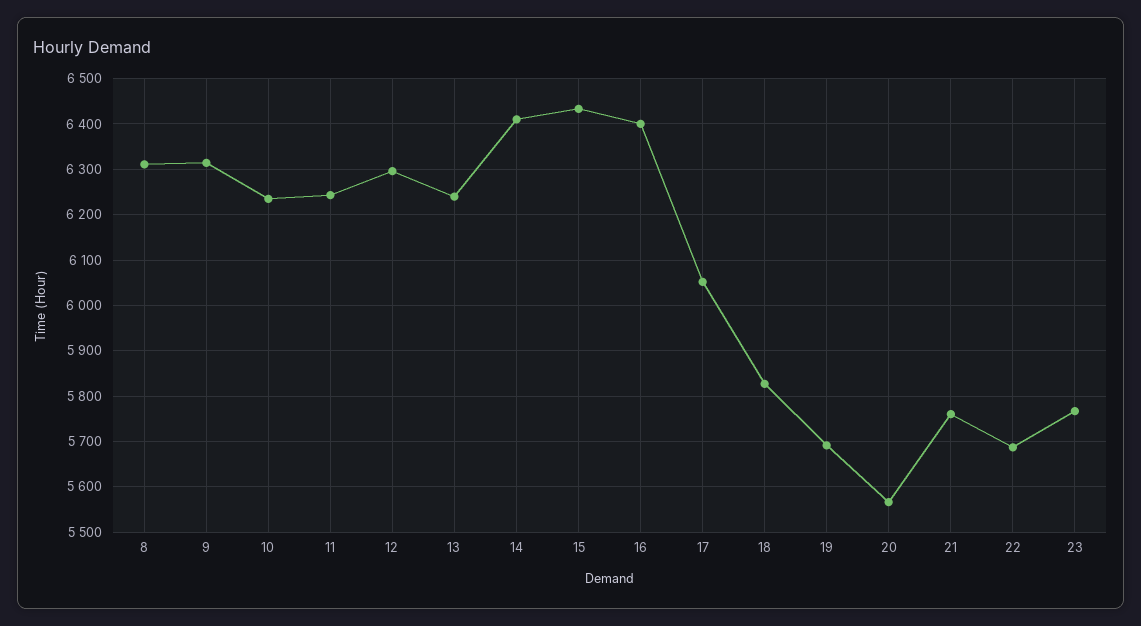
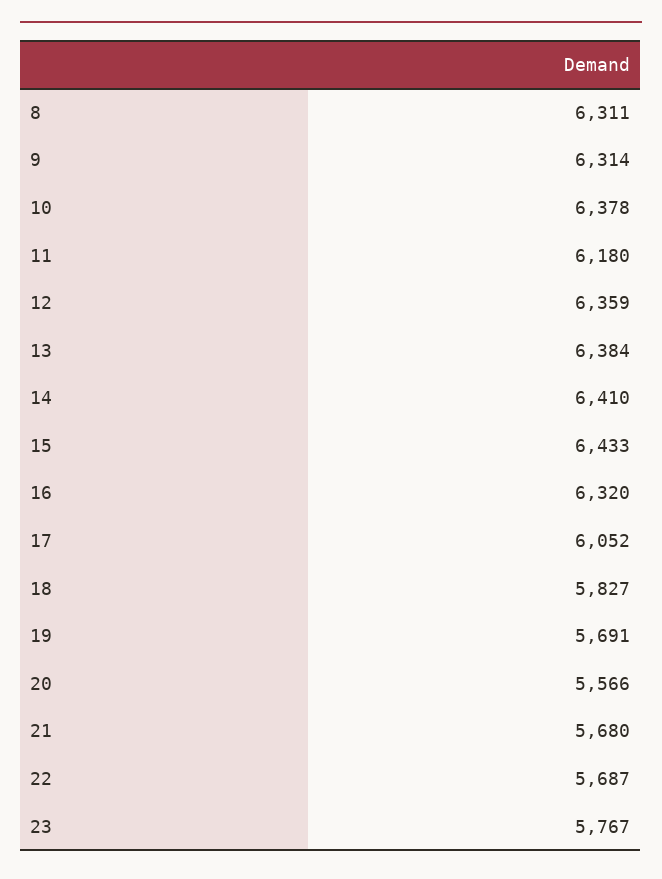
10: 6240 -> 6378
11: 6240 -> 6180
12: 6300 -> 6359
13: 6240 -> 6384
16: 6400 -> 6320
21: 5760 -> 5680

